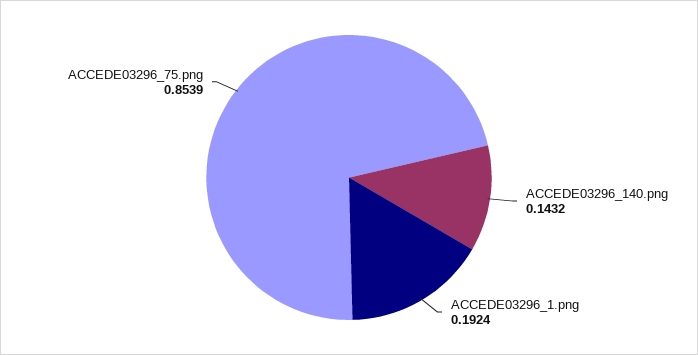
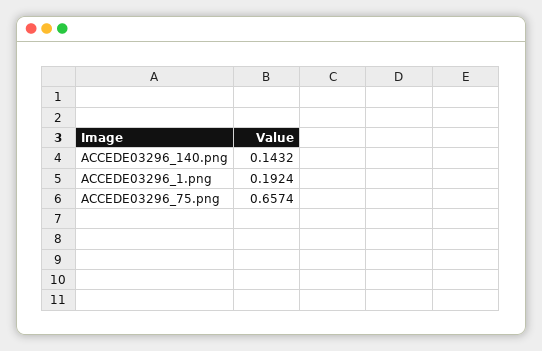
ACCEDE03296_75.png: 0.8539 -> 0.6574

